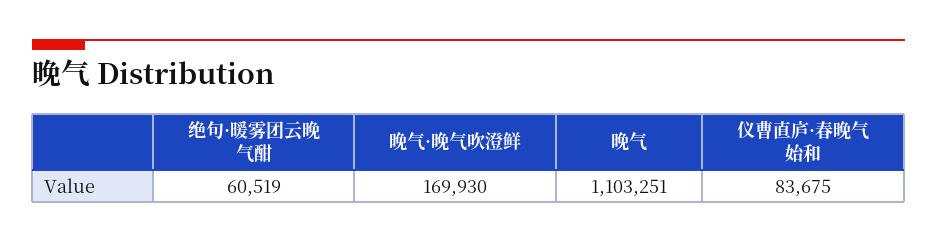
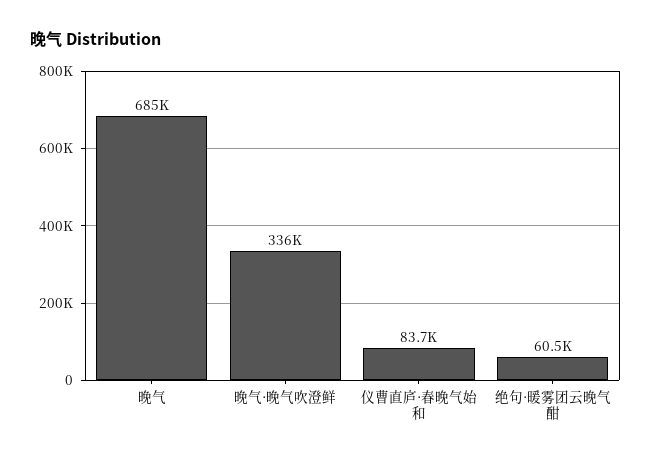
晚气·晚气吹澄鲜: 169930 -> 336000
晚气: 1103251 -> 685000

